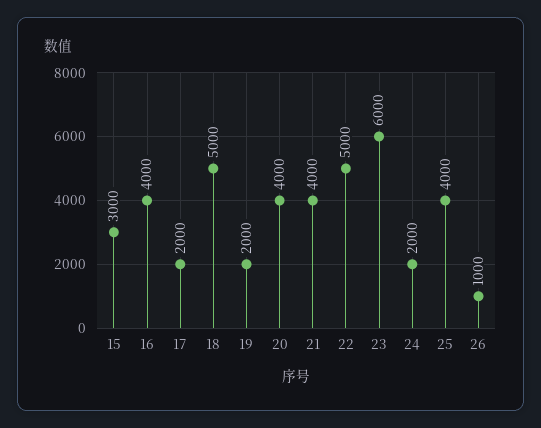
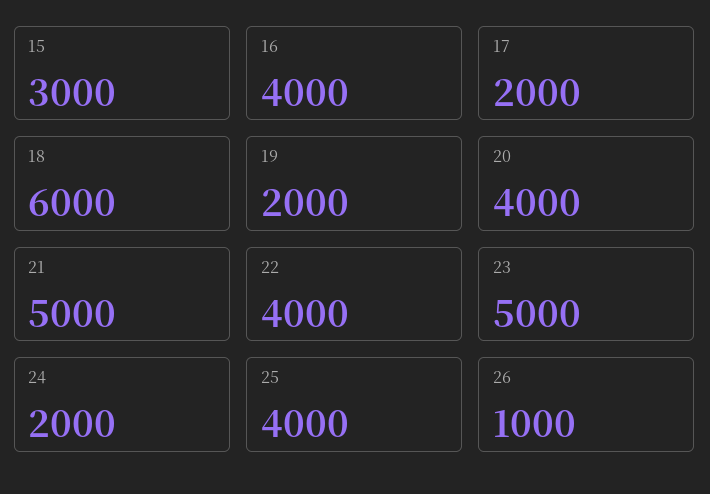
18: 5000 -> 6000
21: 4000 -> 5000
22: 5000 -> 4000
23: 6000 -> 5000

